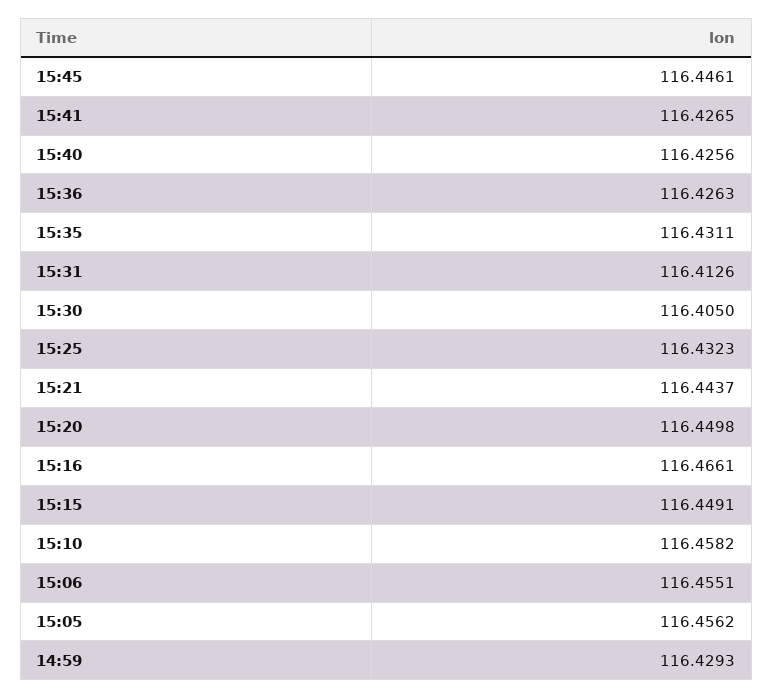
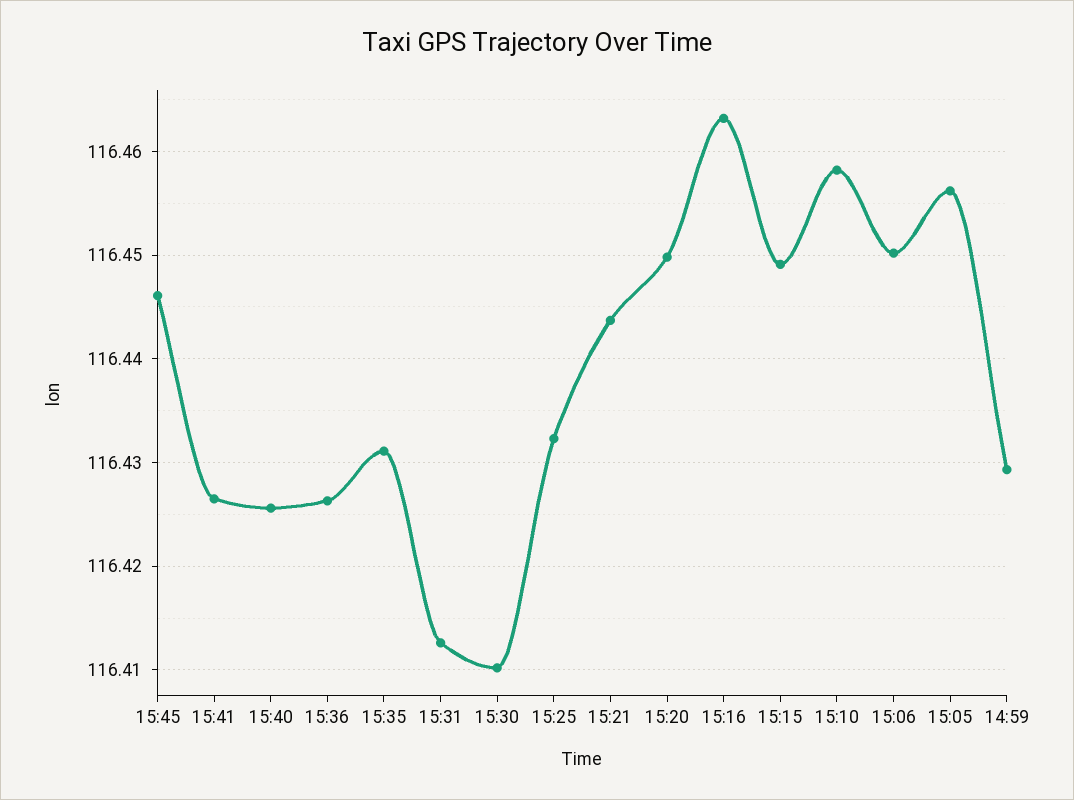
15:30: 116.405 -> 116.41
15:16: 116.4661 -> 116.463
15:06: 116.4551 -> 116.45

